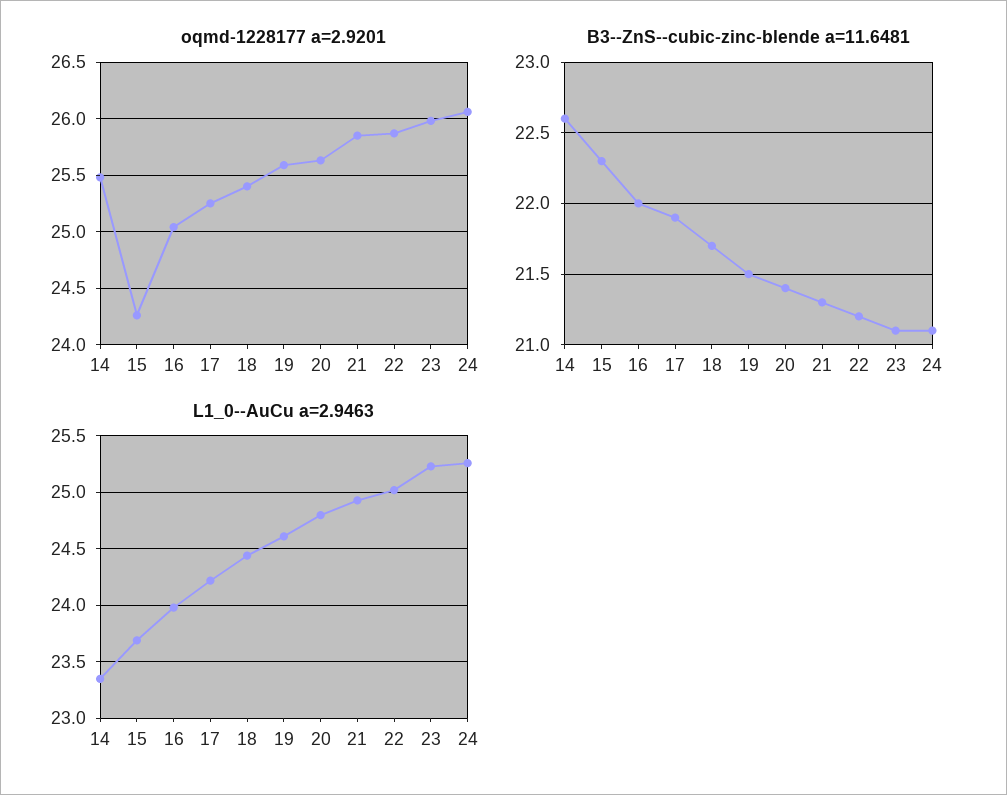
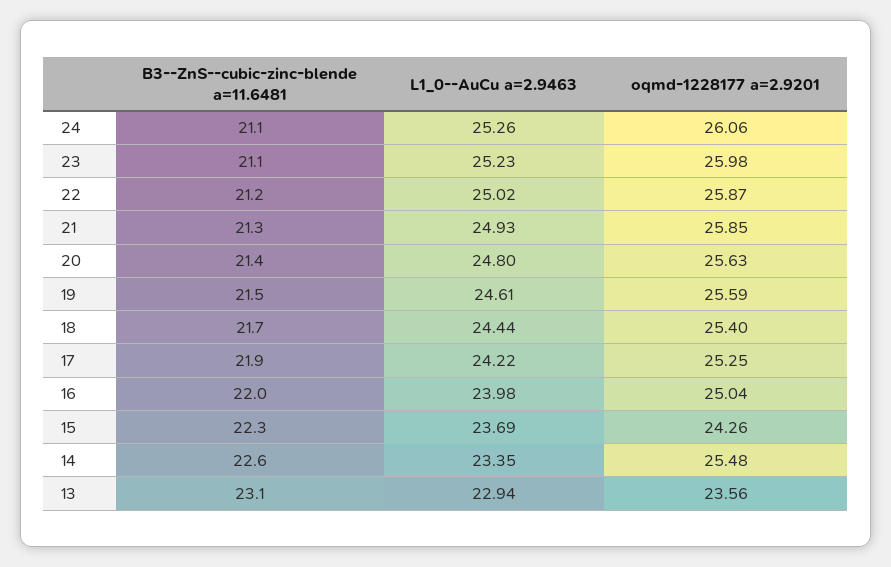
B3--ZnS--cubic-zinc-blende a=11.6481, 13: none -> 23.1
L1_0--AuCu a=2.9463, 13: none -> 22.94
oqmd-1228177 a=2.9201, 13: none -> 23.56

